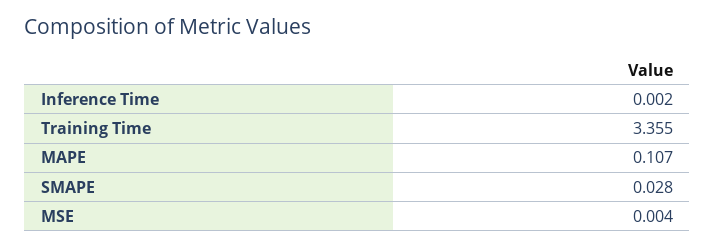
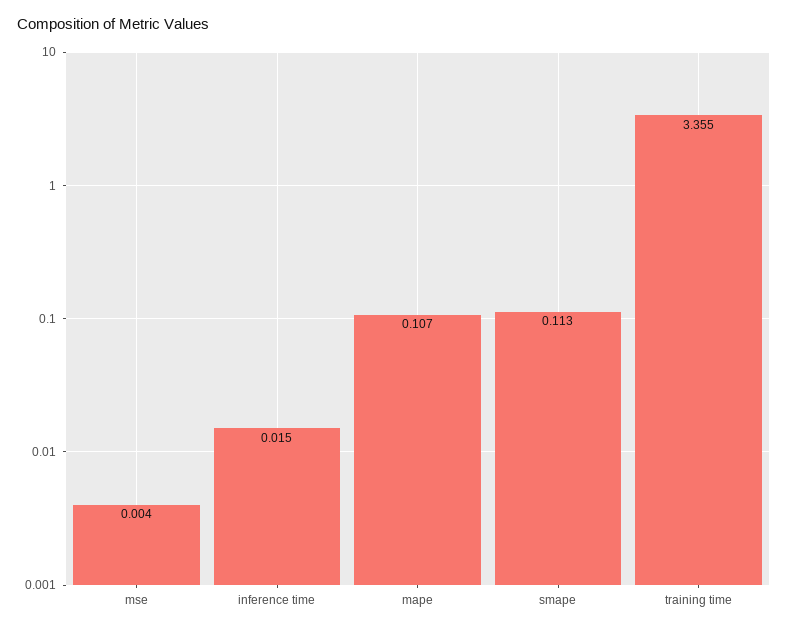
Inference Time: 0.002 -> 0.015
SMAPE: 0.028 -> 0.113

